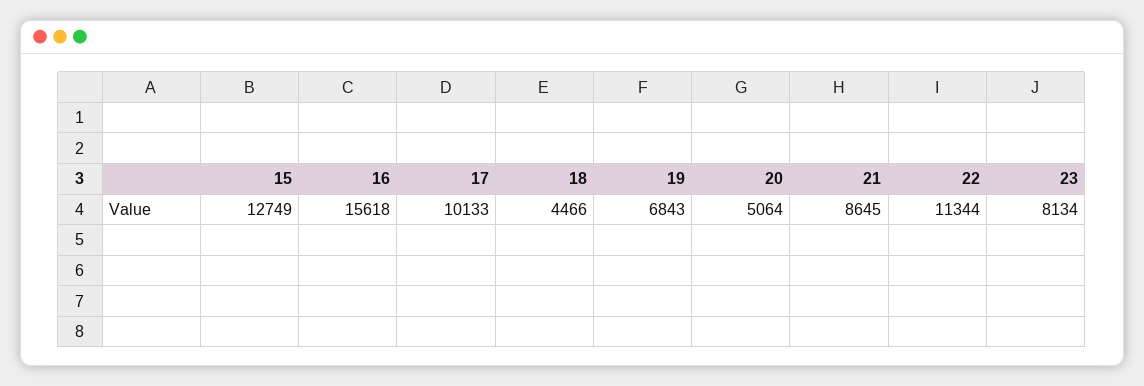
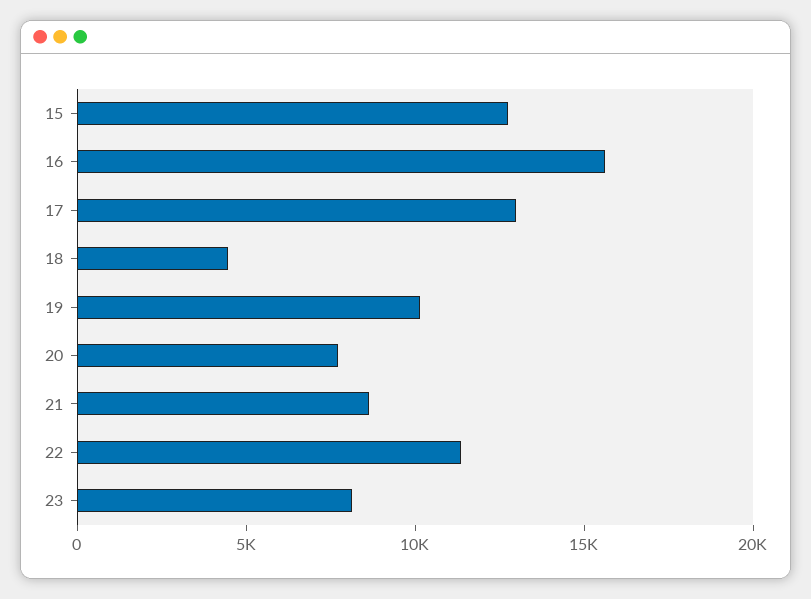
17: 10133 -> 13000
19: 6843 -> 10000
20: 5064 -> 8000

